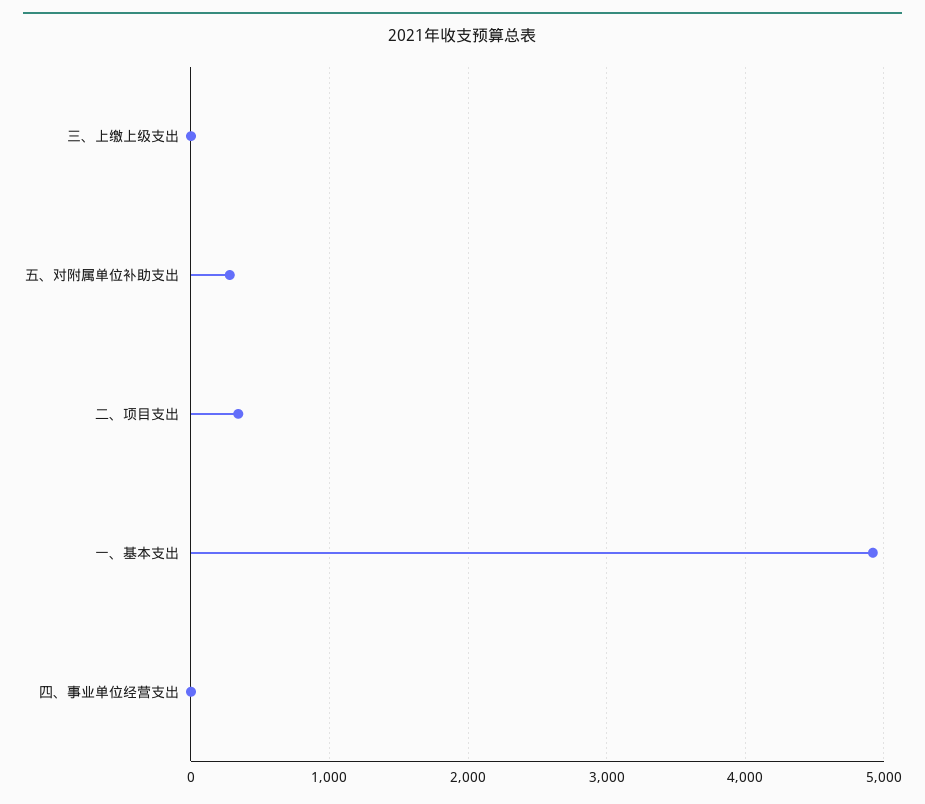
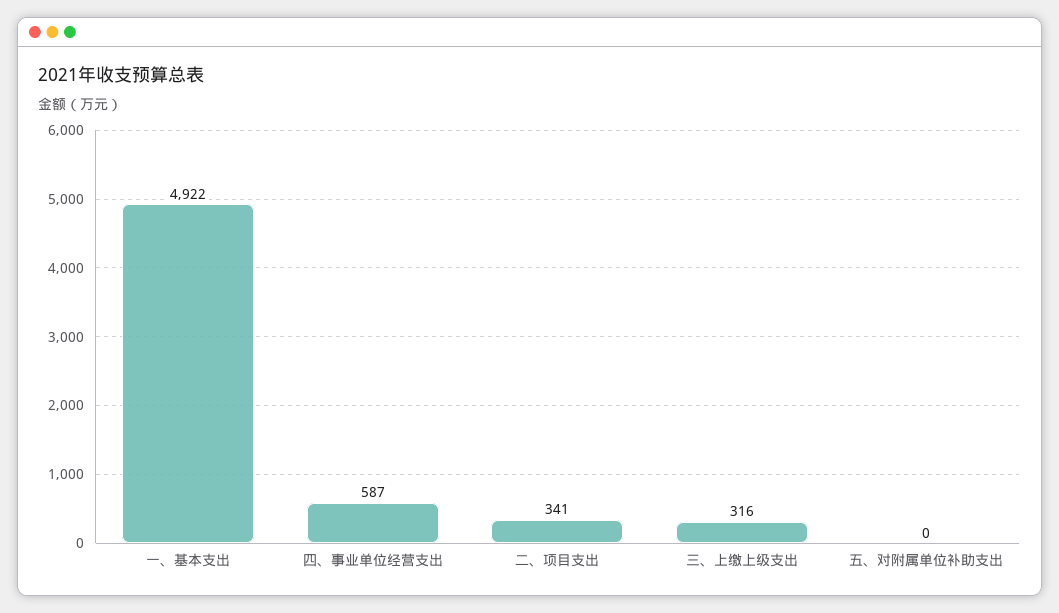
三、上缴上级支出: 0 -> 316
五、对附属单位补助支出: 300 -> 0
四、事业单位经营支出: 0 -> 587

